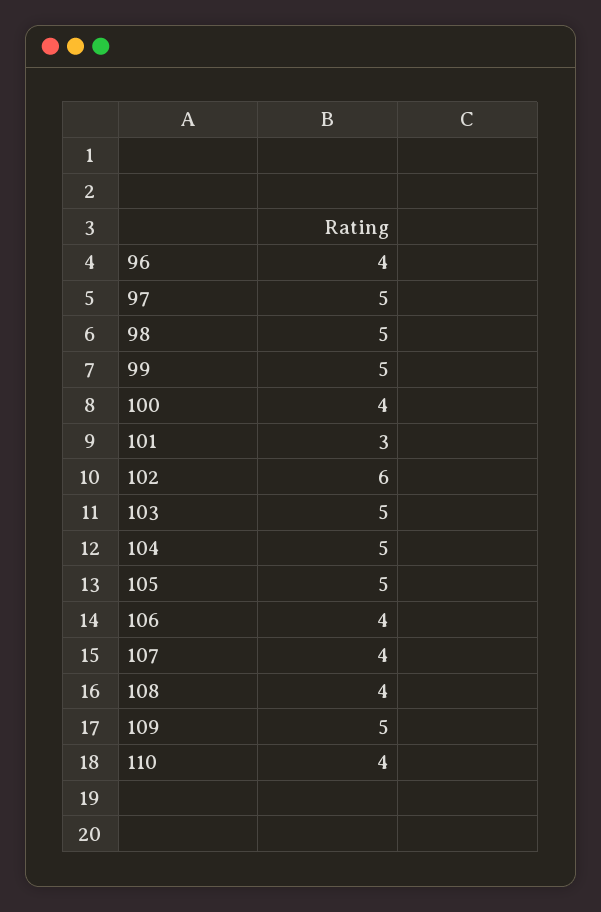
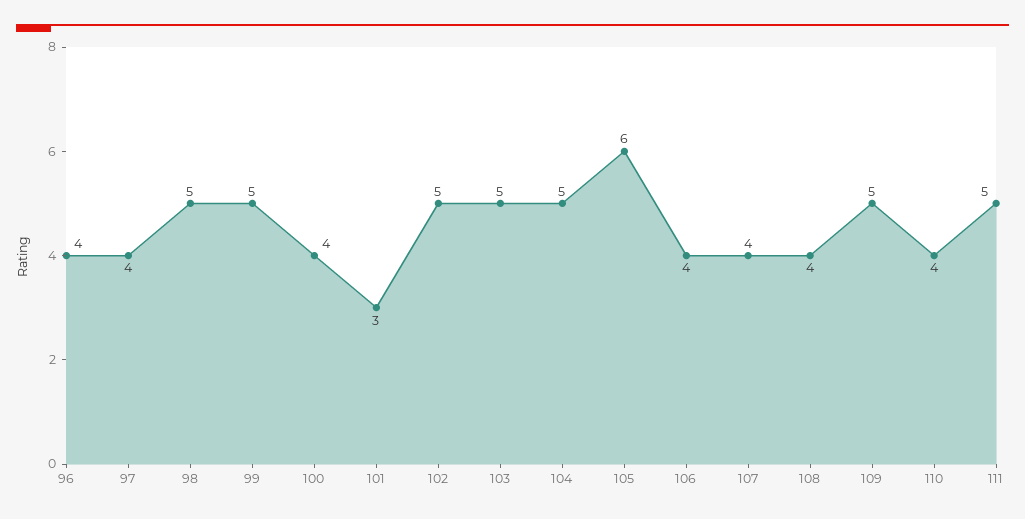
97: 5 -> 4
102: 6 -> 5
105: 5 -> 6
111: none -> 5

